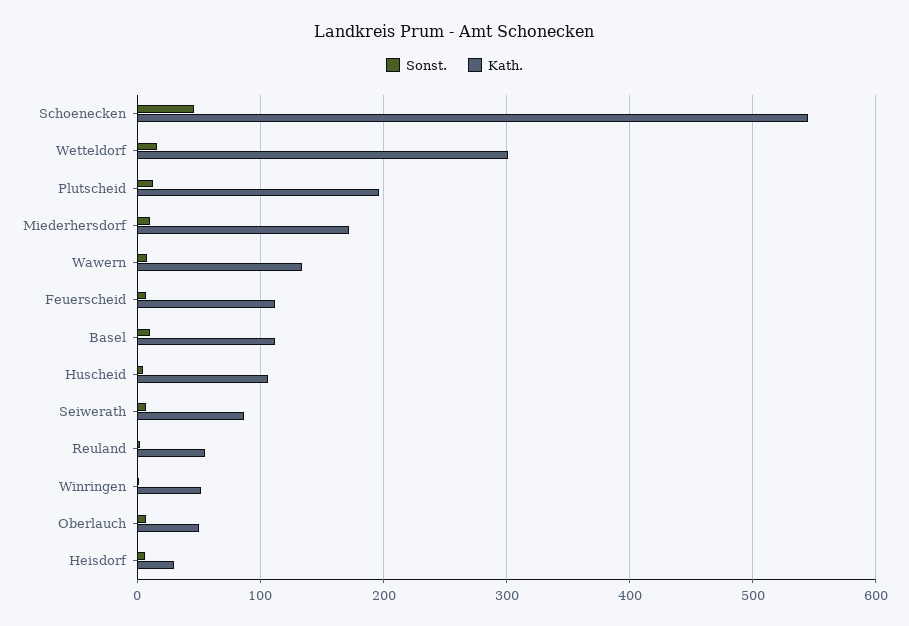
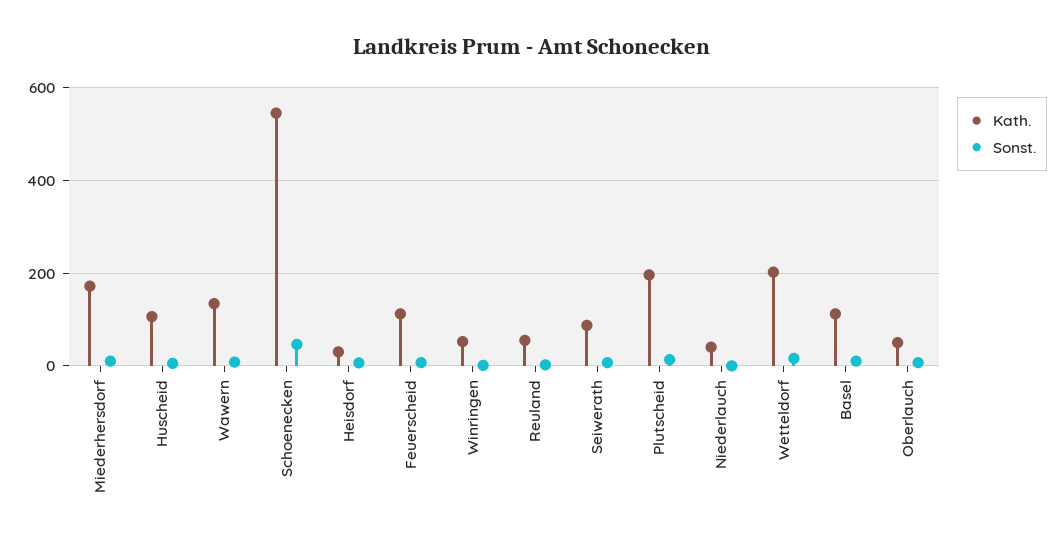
Kath., Wetteldorf: 300 -> 200
Kath., Niederlauch: none -> 40
Sonst., Niederlauch: none -> 0

